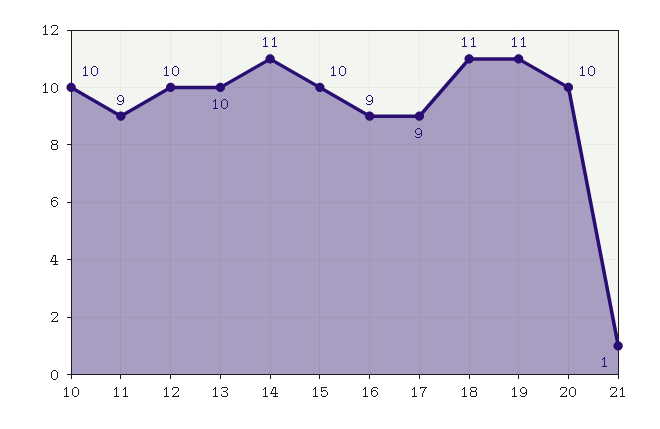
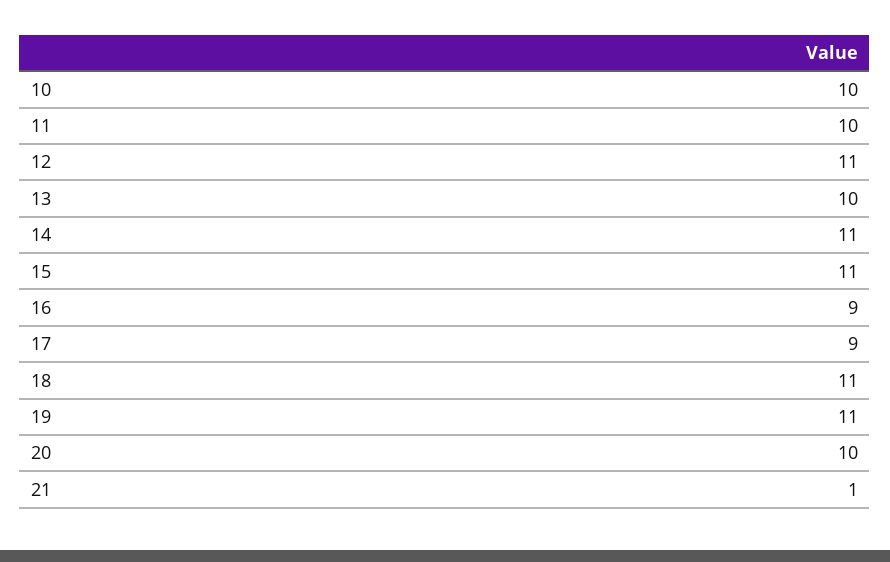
11: 9 -> 10
12: 10 -> 11
15: 10 -> 11

